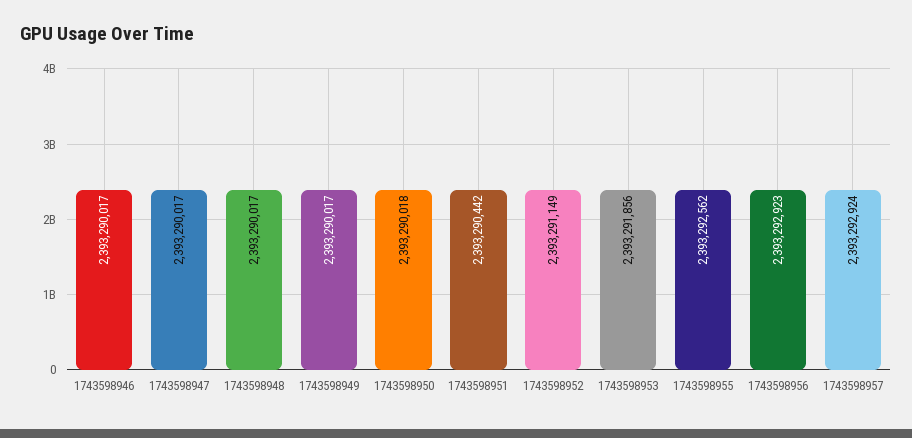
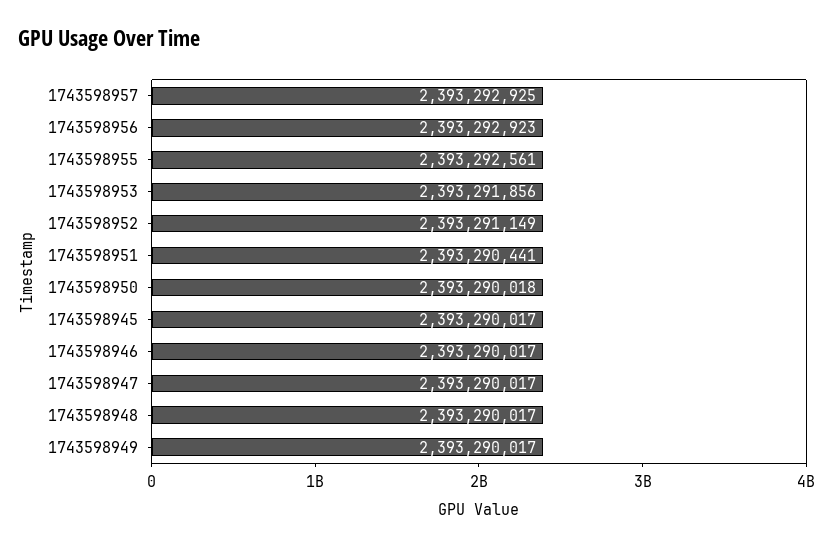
1743598951: 2393290442 -> 2393290441
1743598955: 2393292562 -> 2393292561
1743598957: 2393292924 -> 2393292925
1743598945: none -> 2393290017

